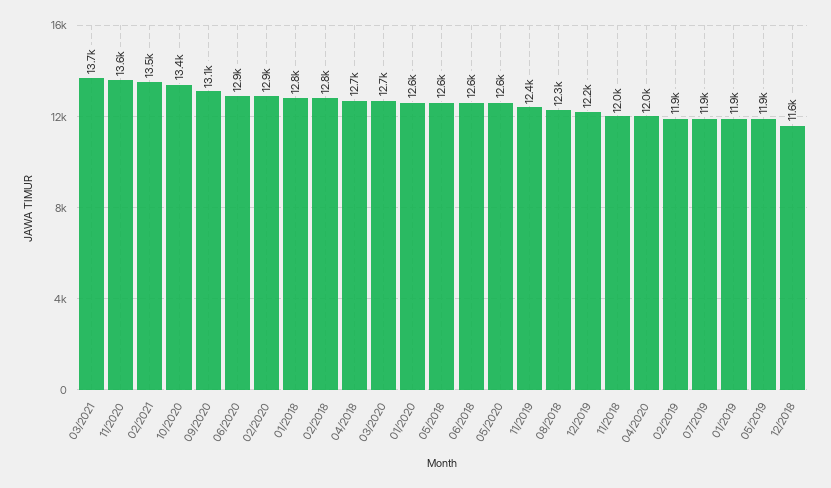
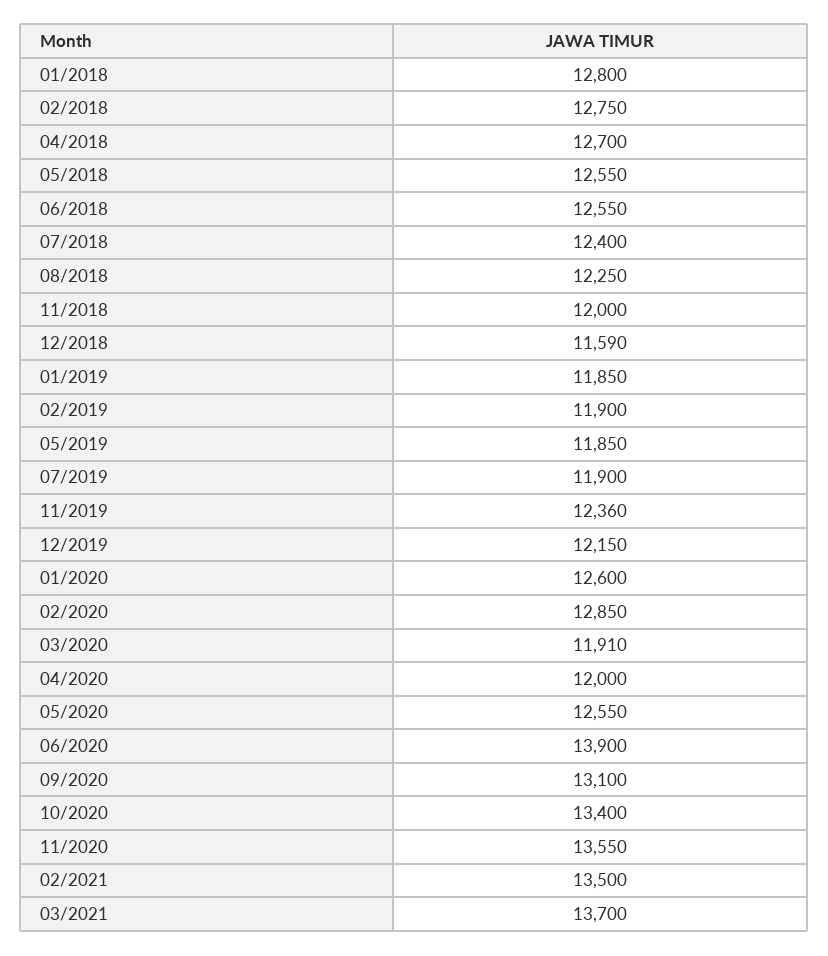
06/2020: 12900 -> 13900
03/2020: 12700 -> 11910
07/2018: none -> 12400

